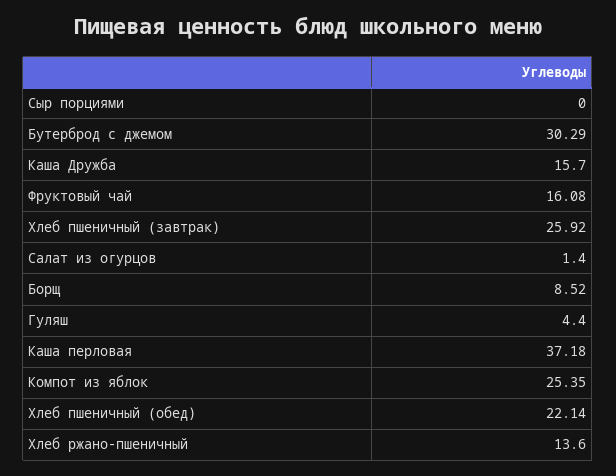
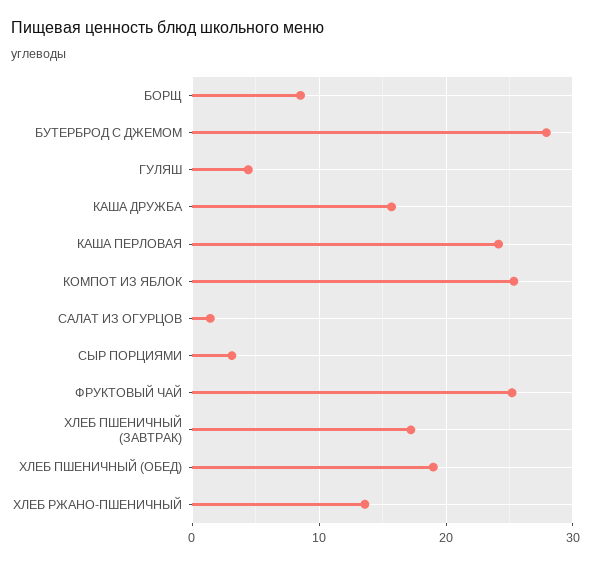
Сыр порциями: 0 -> 3
Бутерброд с джемом: 30.29 -> 28
Фруктовый чай: 16.08 -> 25
Хлеб пшеничный (завтрак): 25.92 -> 17
Каша перловая: 37.18 -> 24
Хлеб пшеничный (обед): 22.14 -> 19

